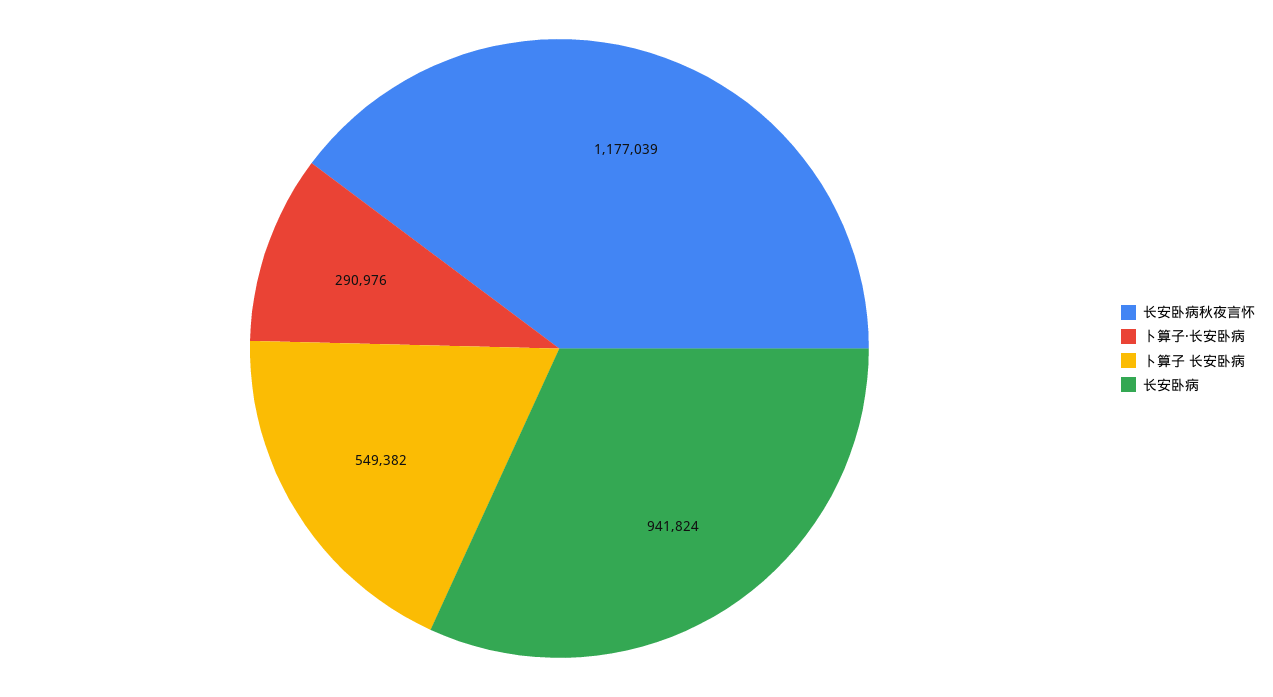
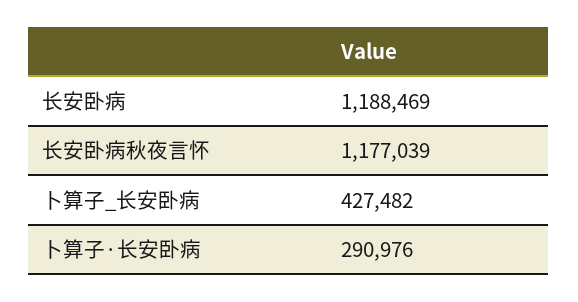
卜算子 长安卧病: 549382 -> 427482
长安卧病: 941824 -> 1188469

